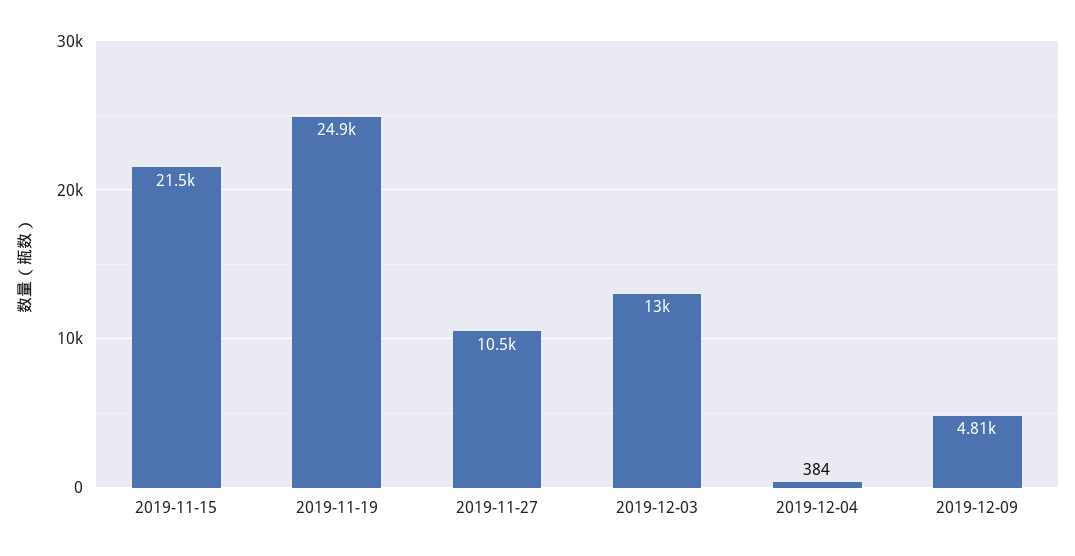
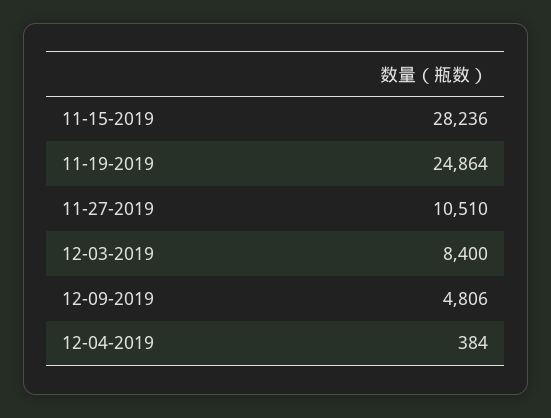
2019-11-15: 21500 -> 28236
2019-12-03: 13000 -> 8400

